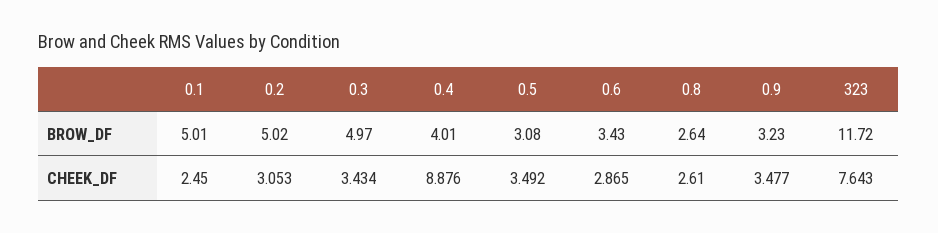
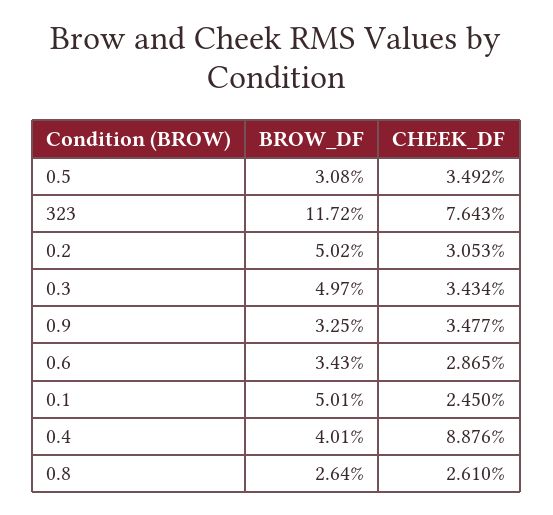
0.9, BROW_DF: 3.23 -> 3.25

